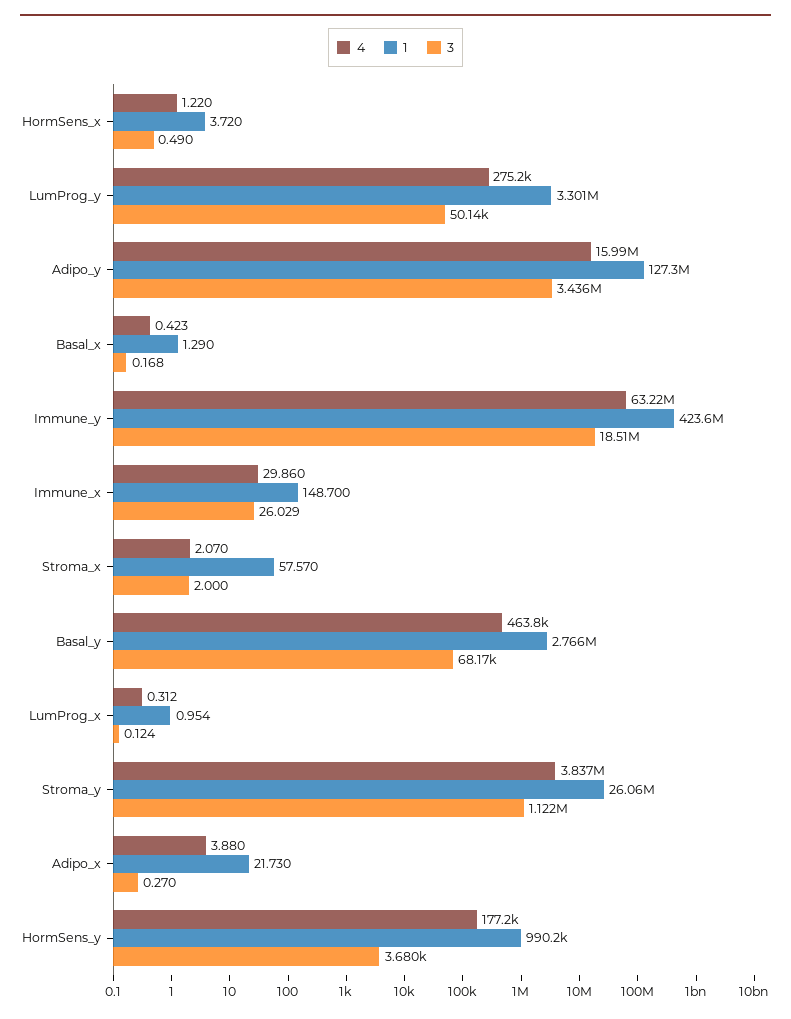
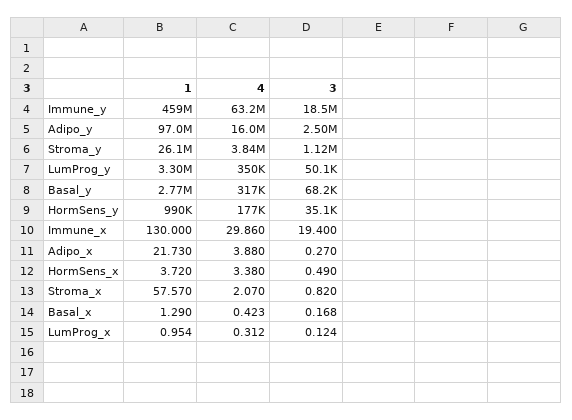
4, HormSens_x: 1.22 -> 3.38
4, LumProg_y: 275200 -> 350000
1, Adipo_y: 127300000 -> 97000000
3, Adipo_y: 3436000 -> 2500000
1, Immune_y: 423600000 -> 459000000
1, Immune_x: 148.7 -> 130
3, Immune_x: 26.029 -> 19.4
3, Stroma_x: 2 -> 0.82
4, Basal_y: 463800 -> 317000
3, HormSens_y: 3680 -> 35100

